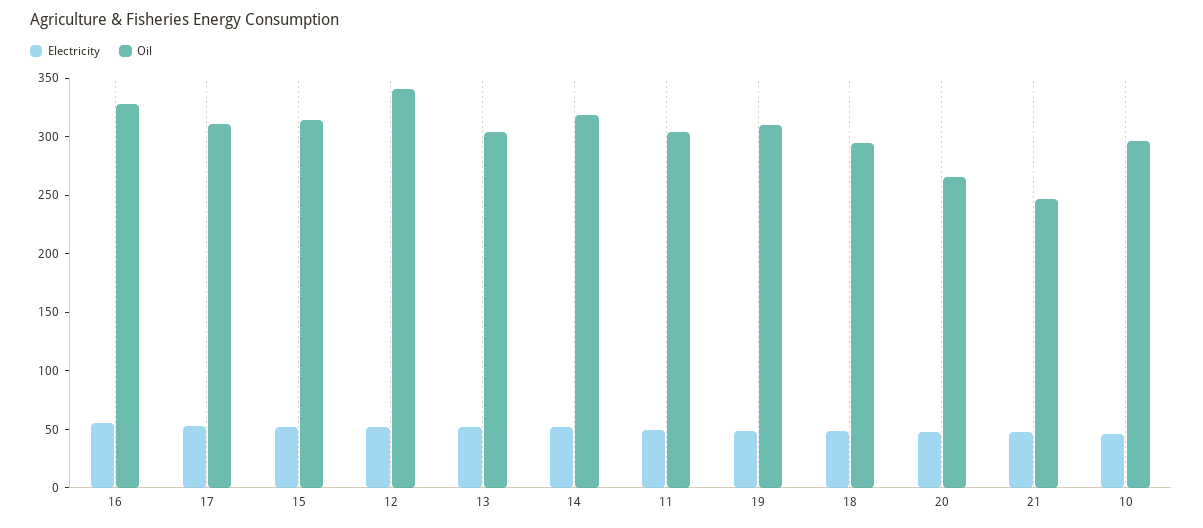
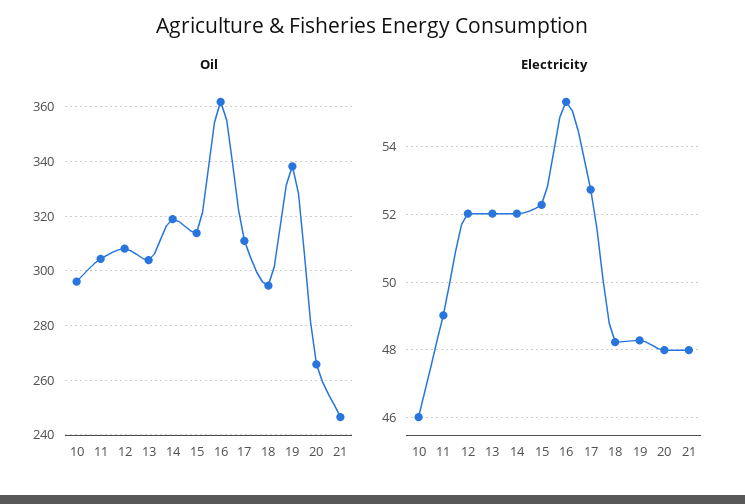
Oil, 16: 330 -> 362.5
Oil, 12: 340 -> 307.5
Oil, 19: 310 -> 337.5

